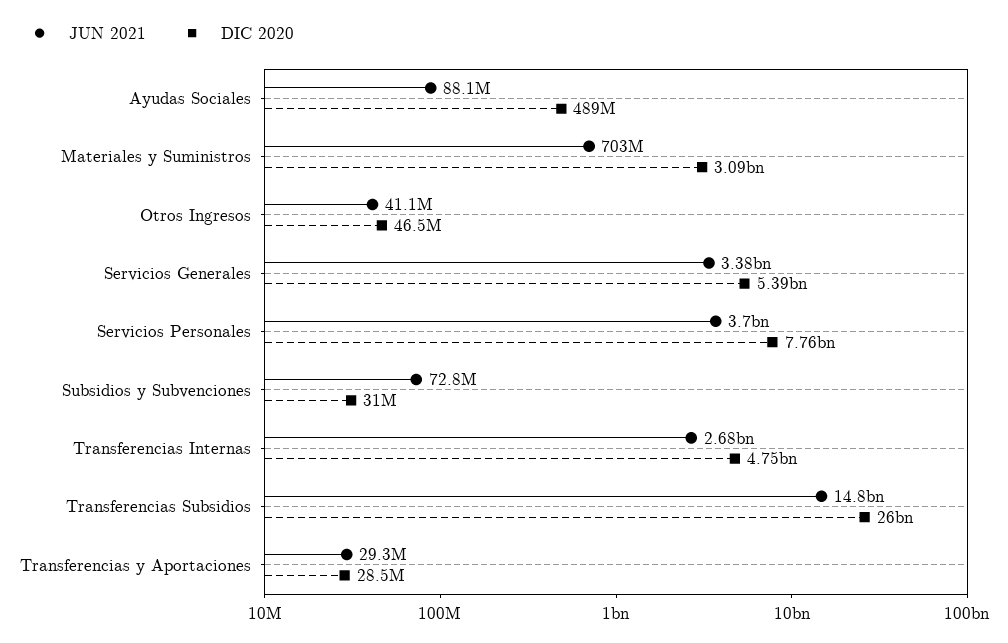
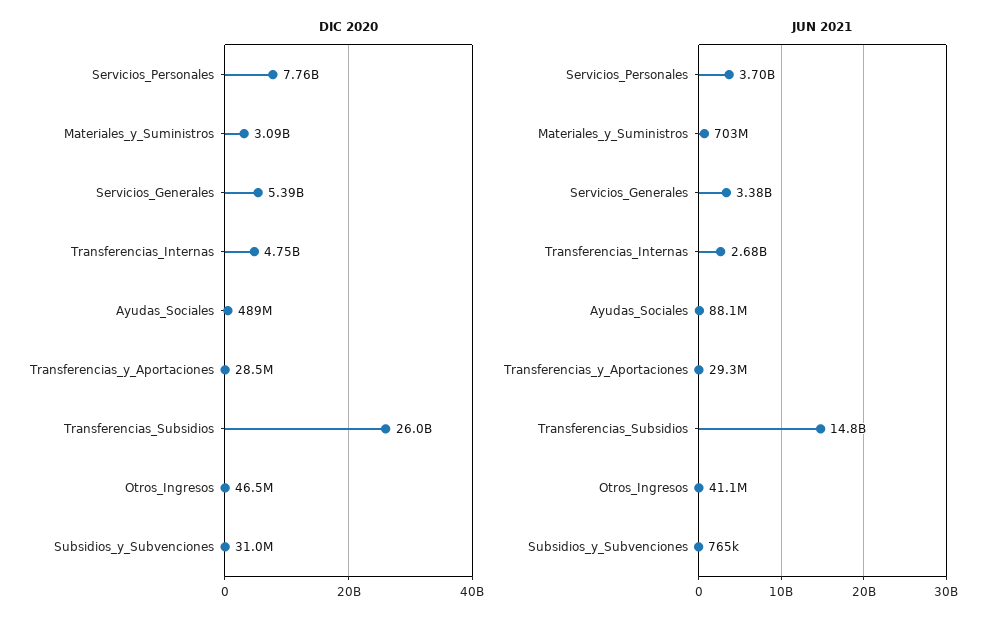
JUN 2021, Subsidios y Subvenciones: 72800000 -> 765000

